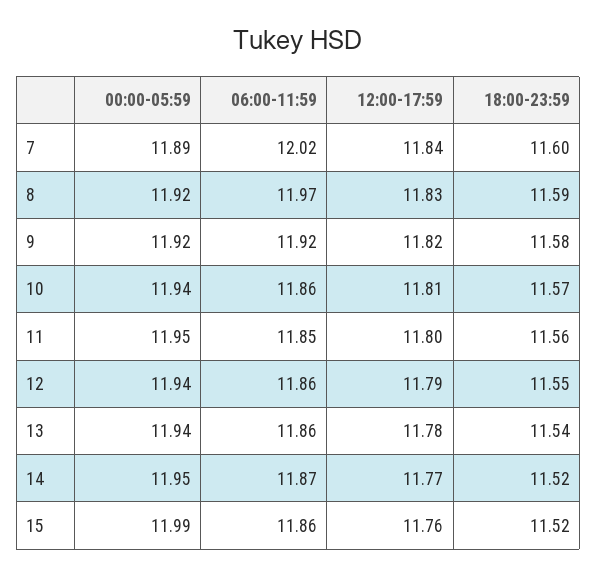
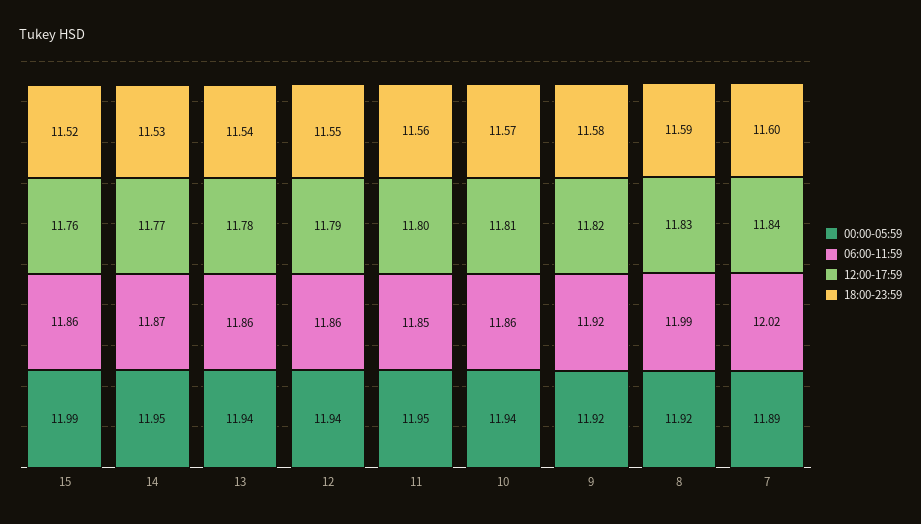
06:00-11:59, 8: 11.97 -> 11.99
18:00-23:59, 14: 11.52 -> 11.53

